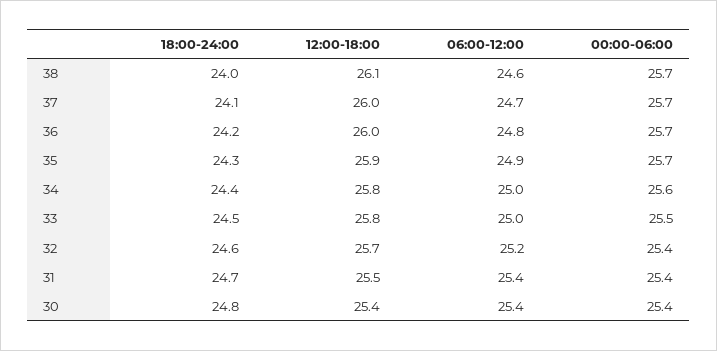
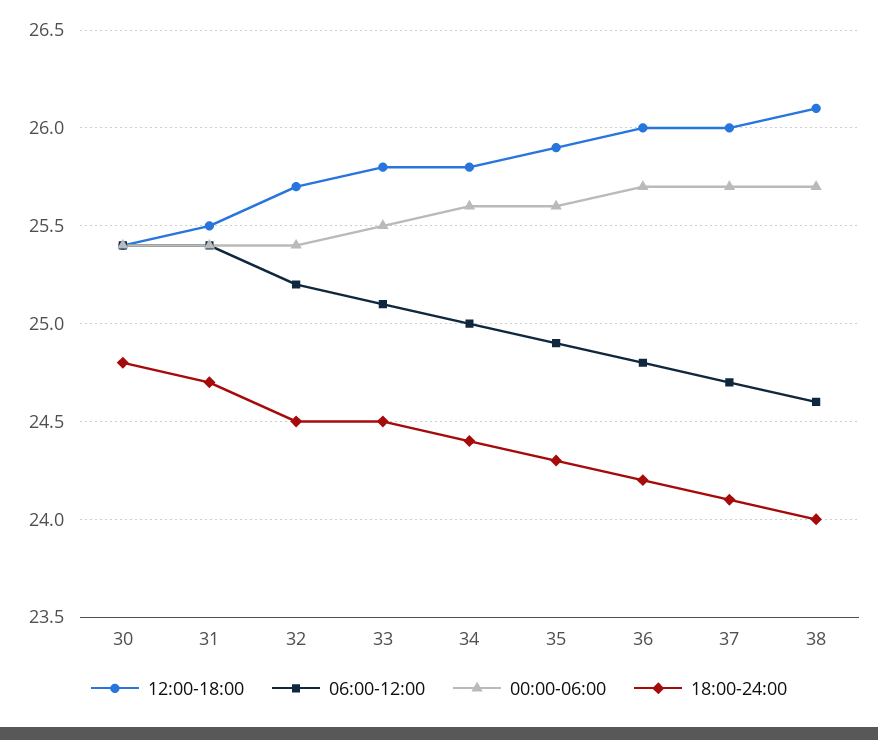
00:00-06:00, 35: 25.7 -> 25.6
06:00-12:00, 33: 25 -> 25.1
18:00-24:00, 32: 24.6 -> 24.5

